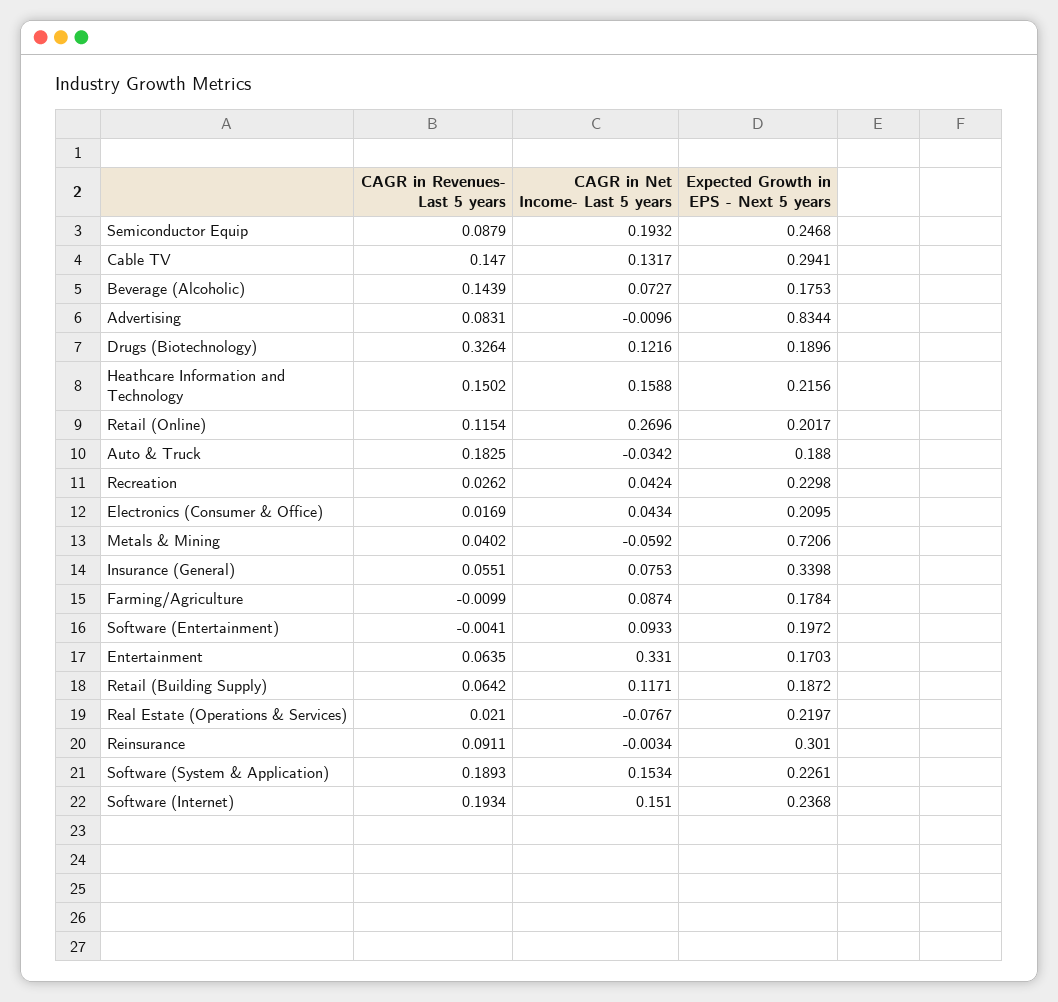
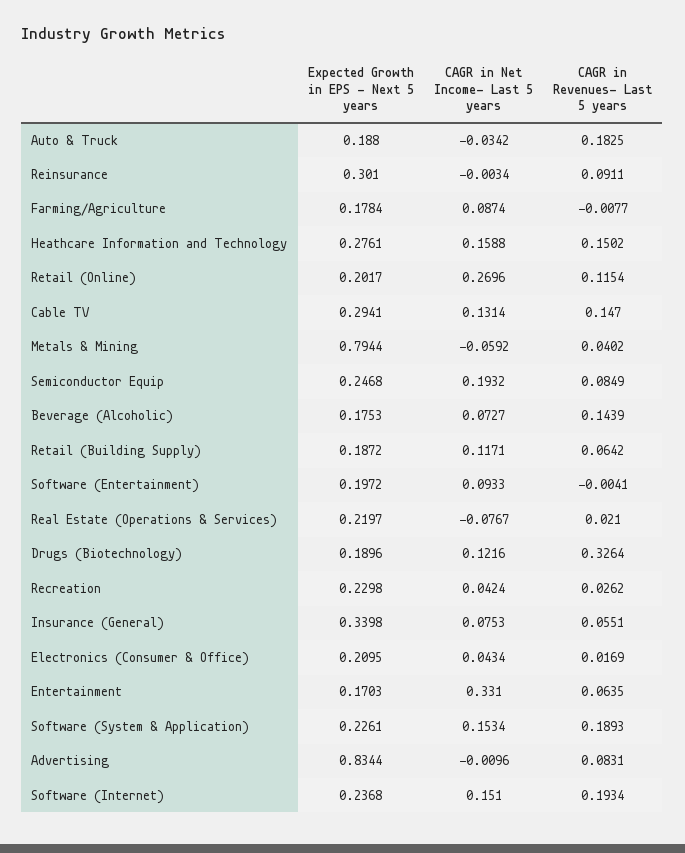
CAGR in Revenues- Last 5 years, Semiconductor Equip: 0.0879 -> 0.0849
CAGR in Net Income- Last 5 years, Cable TV: 0.1317 -> 0.1314
Expected Growth in EPS - Next 5 years, Heathcare Information and Technology: 0.2156 -> 0.2761
Expected Growth in EPS - Next 5 years, Metals & Mining: 0.7206 -> 0.7944
CAGR in Revenues- Last 5 years, Farming/Agriculture: -0.0099 -> -0.0077

